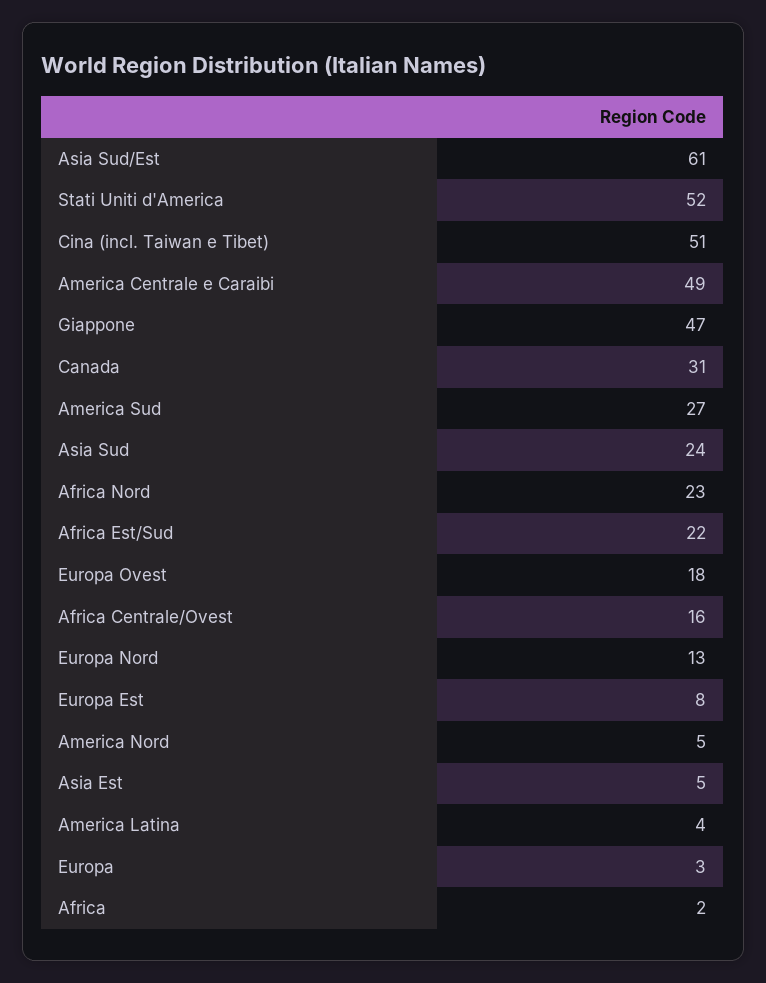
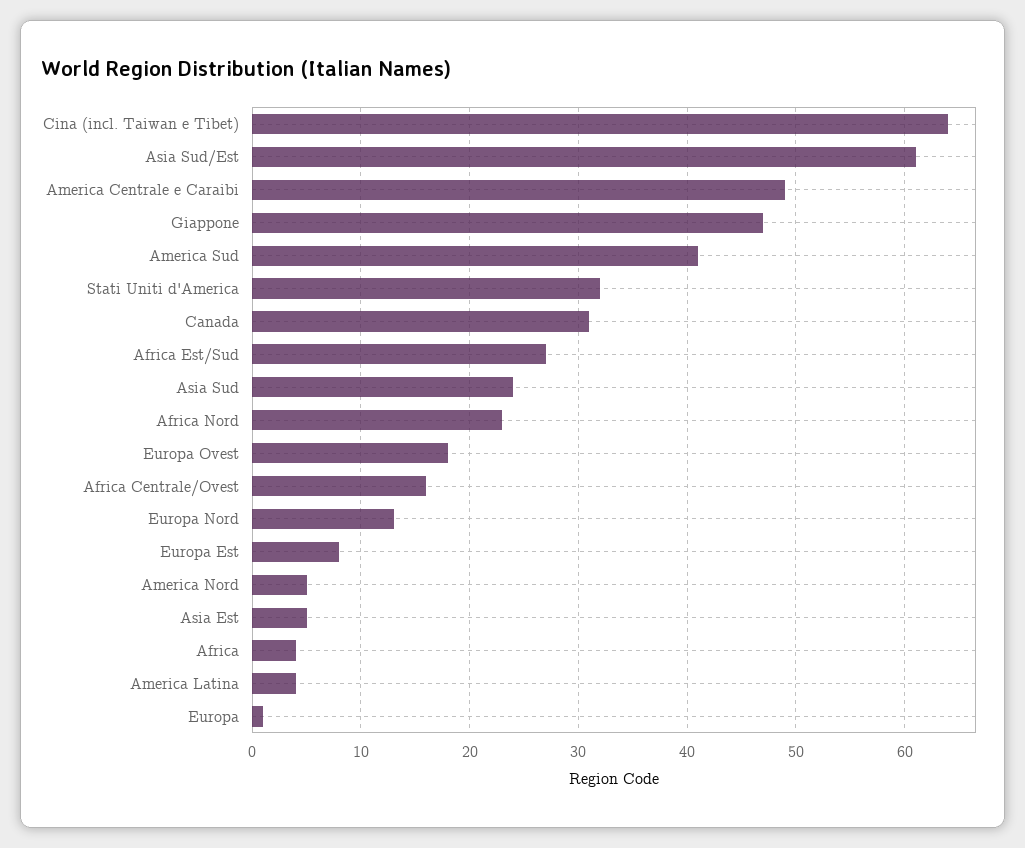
Stati Uniti d'America: 52 -> 32
Cina (incl. Taiwan e Tibet): 51 -> 64
America Sud: 27 -> 41
Africa Est/Sud: 22 -> 27
Europa: 3 -> 1
Africa: 2 -> 4

